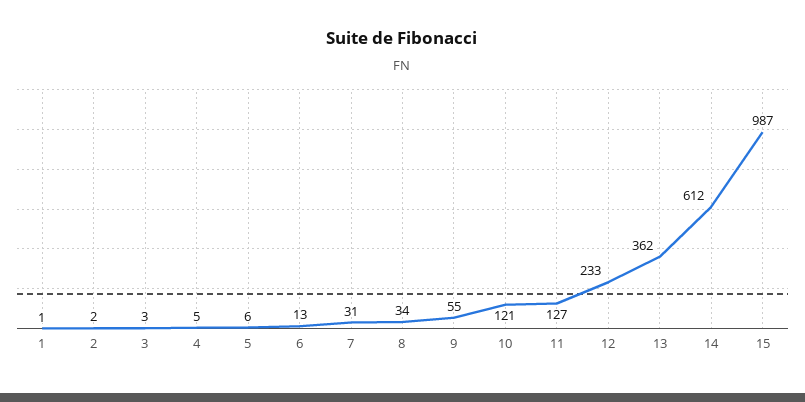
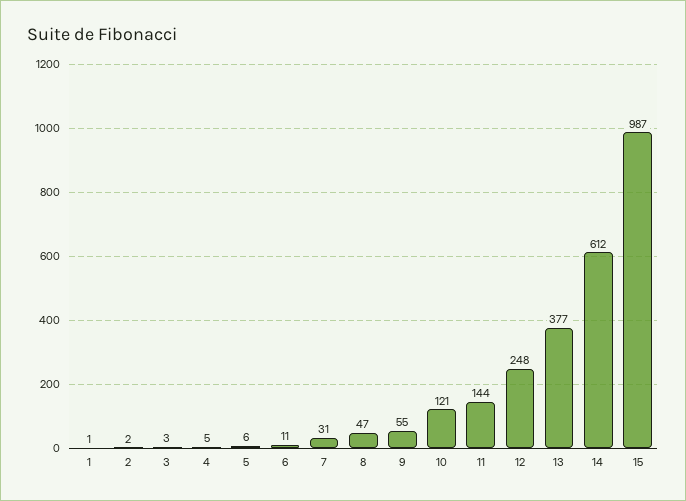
6: 13 -> 11
8: 34 -> 47
11: 127 -> 144
12: 233 -> 248
13: 362 -> 377

